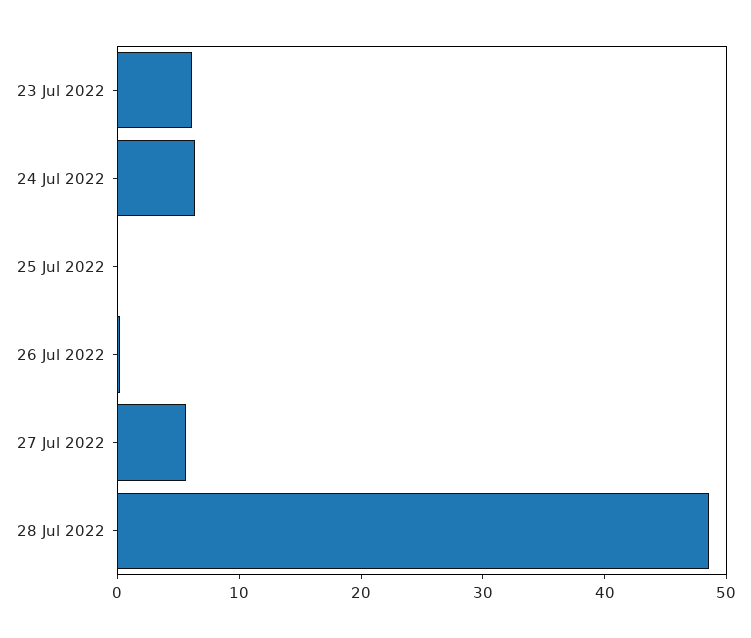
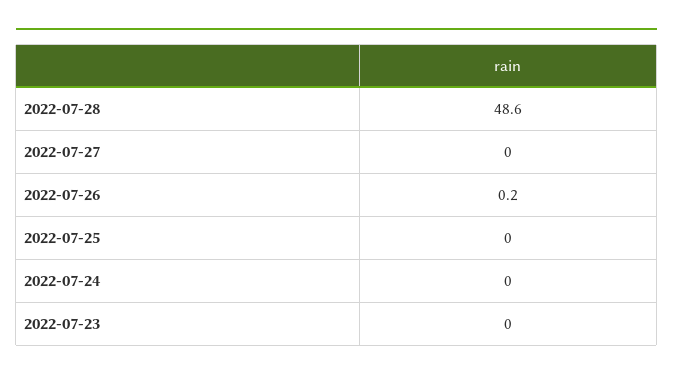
23 Jul 2022: 6 -> 0
24 Jul 2022: 6 -> 0
27 Jul 2022: 6 -> 0

